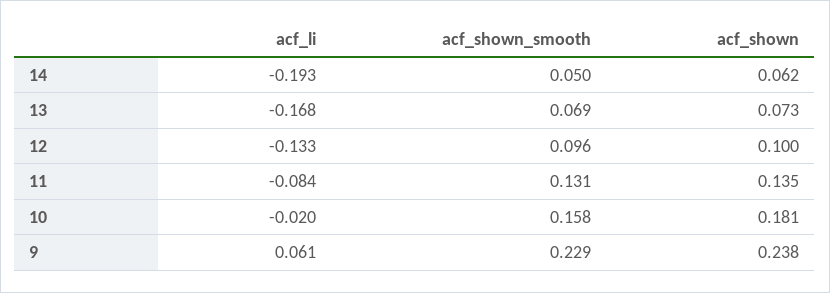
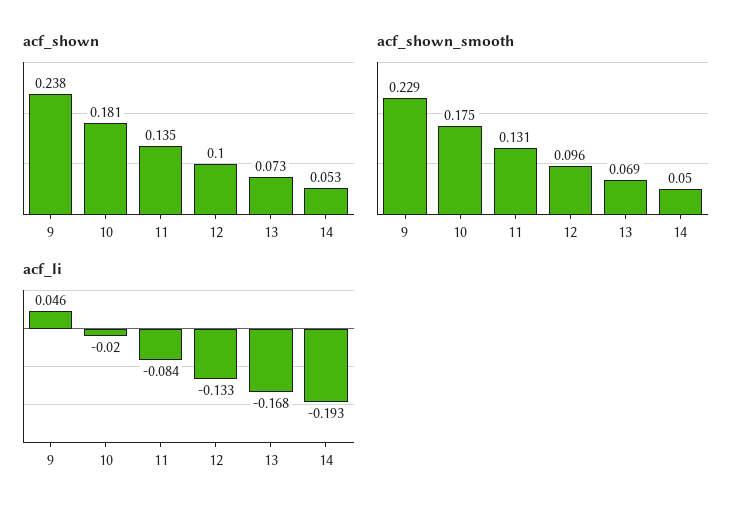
acf_shown, 14: 0.062 -> 0.053
acf_shown_smooth, 10: 0.158 -> 0.175
acf_li, 9: 0.061 -> 0.046

